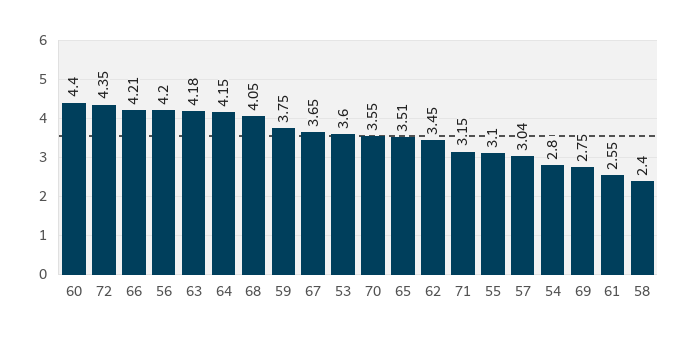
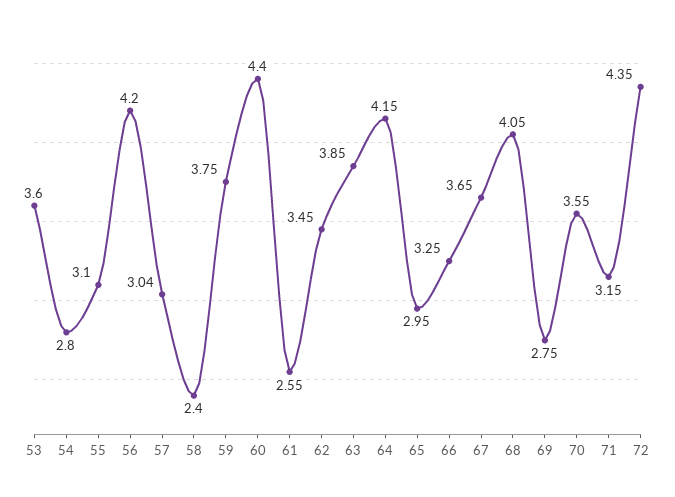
66: 4.21 -> 3.25
63: 4.18 -> 3.85
65: 3.51 -> 2.95

